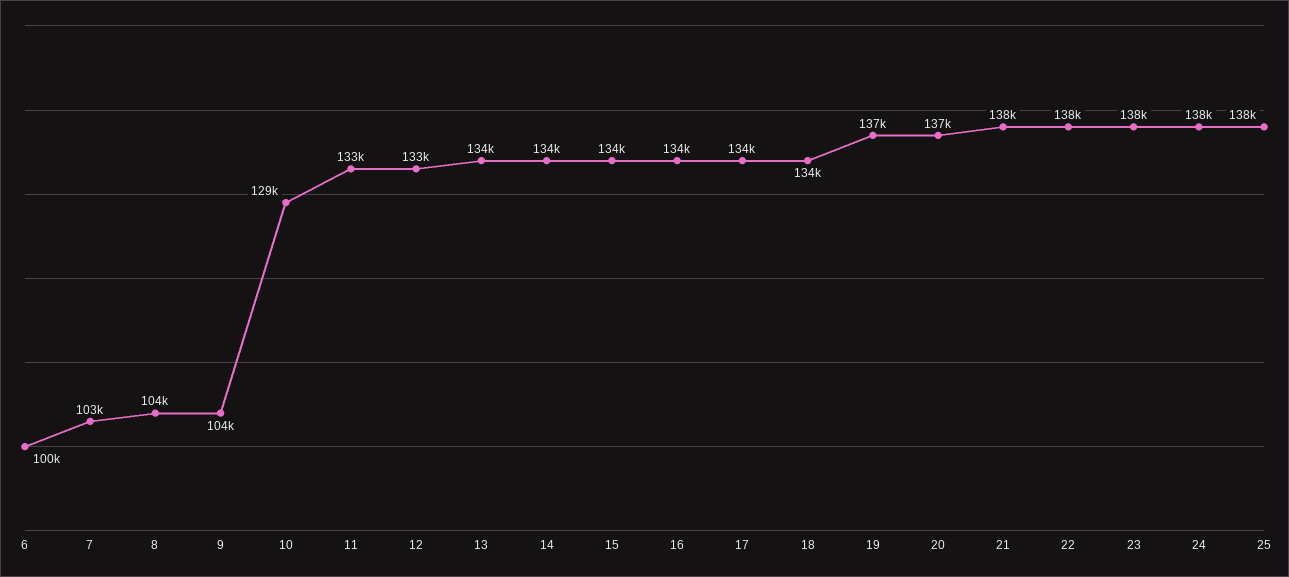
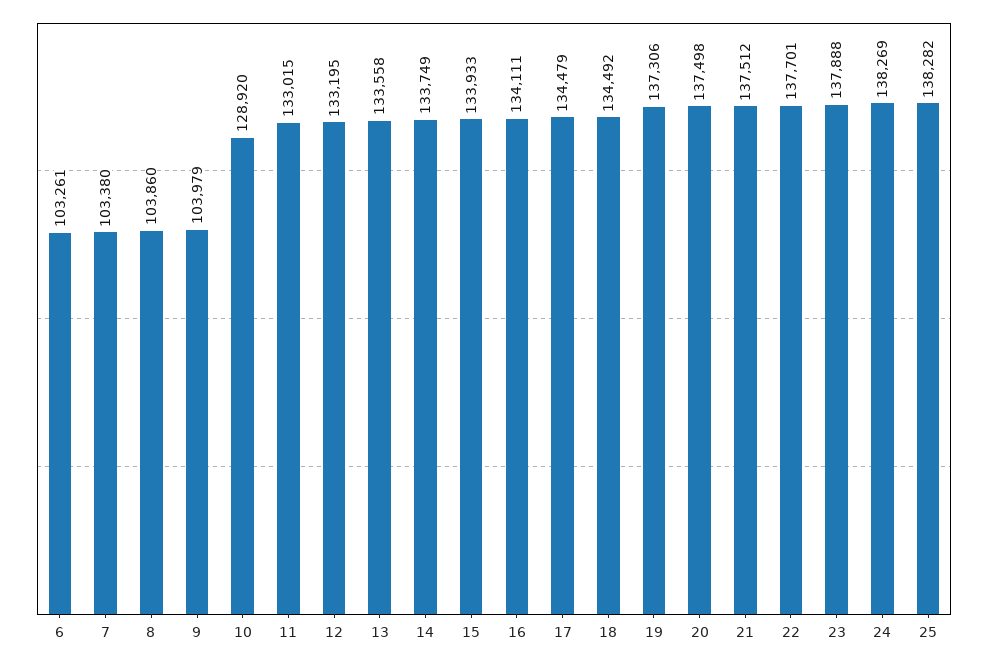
6: 100000 -> 103261

